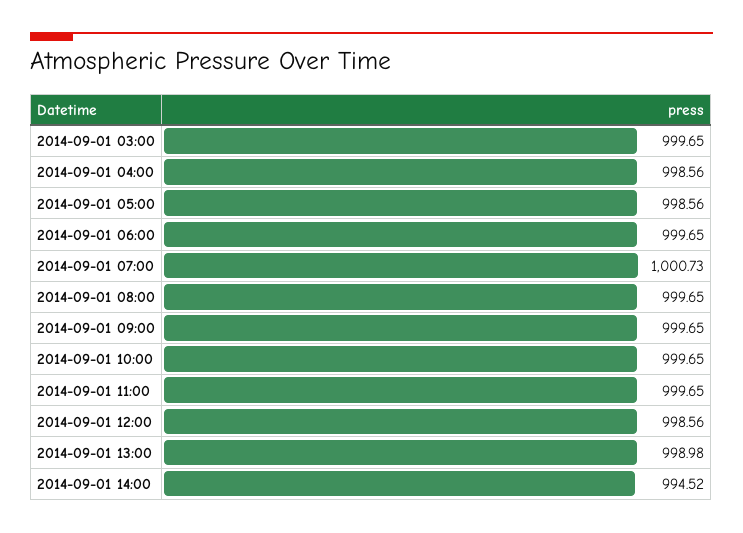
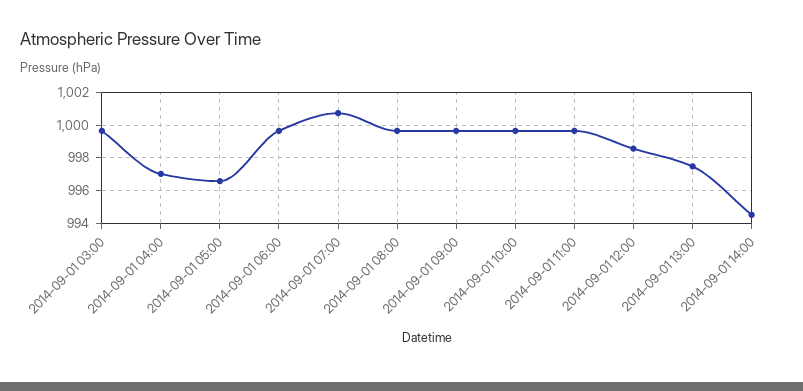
2014-09-01 04:00: 998.56 -> 997
2014-09-01 05:00: 998.56 -> 996.5
2014-09-01 13:00: 998.98 -> 997.5

